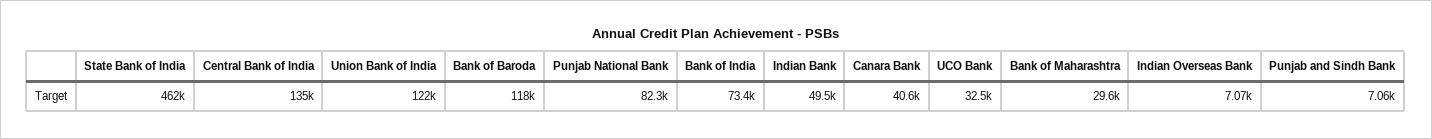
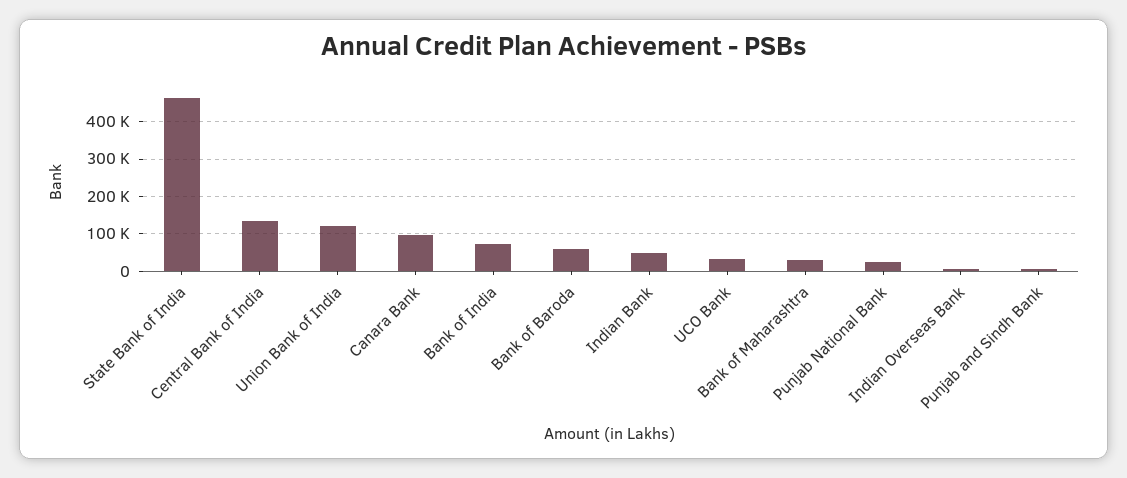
Bank of Baroda: 118000 -> 60000
Punjab National Bank: 82300 -> 20000
Canara Bank: 40600 -> 100000

